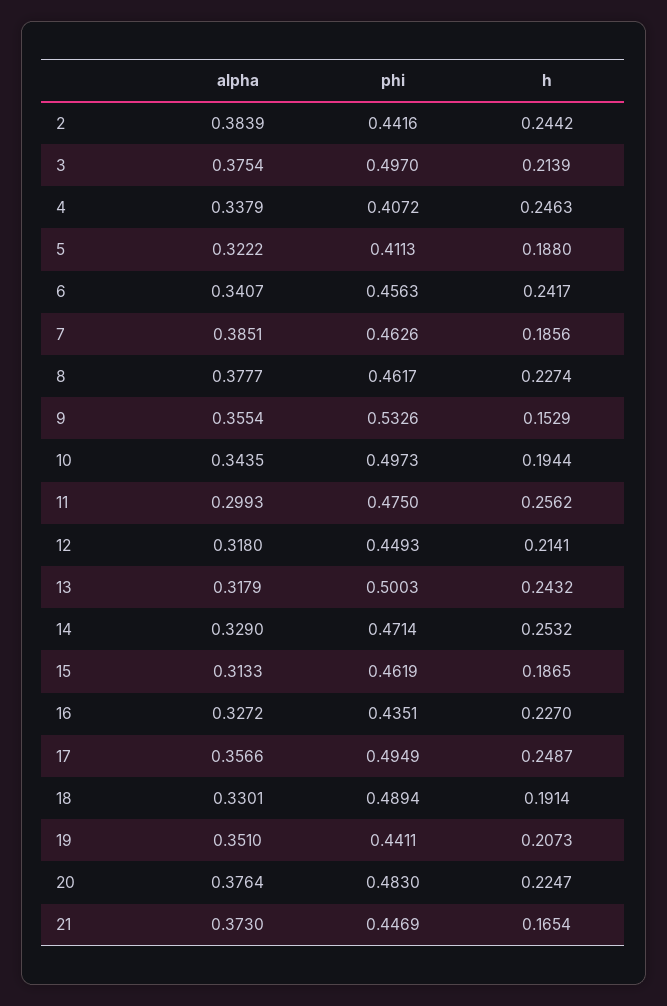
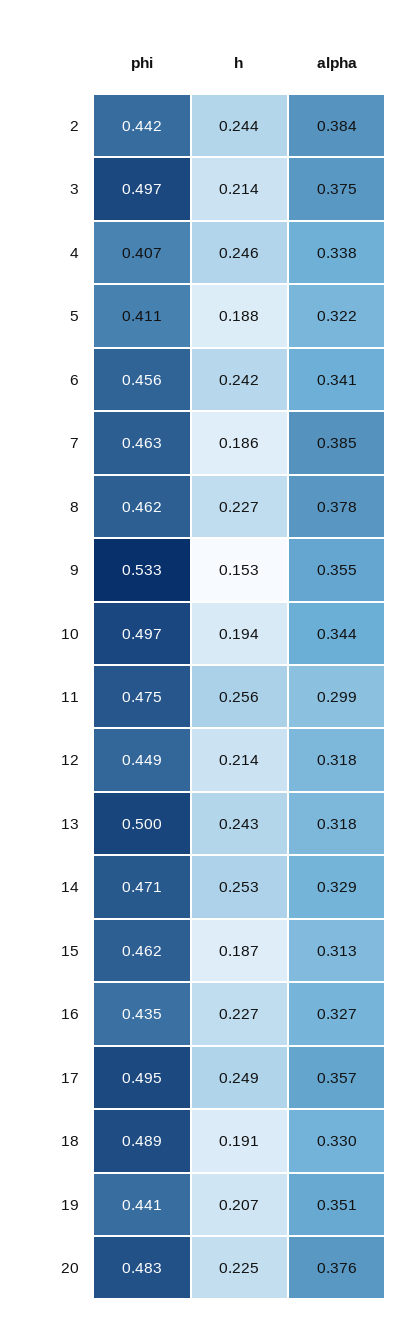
alpha, 21: 0.373 -> none
phi, 21: 0.4469 -> none
h, 21: 0.1654 -> none

